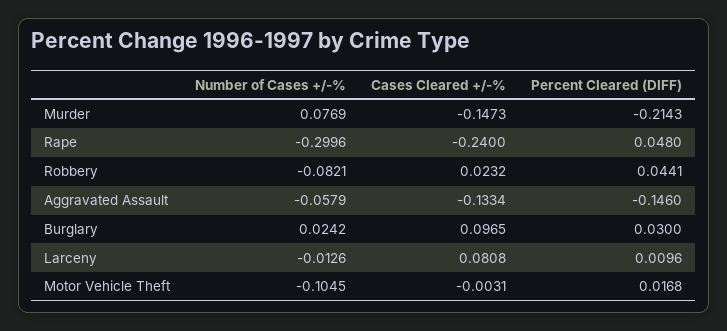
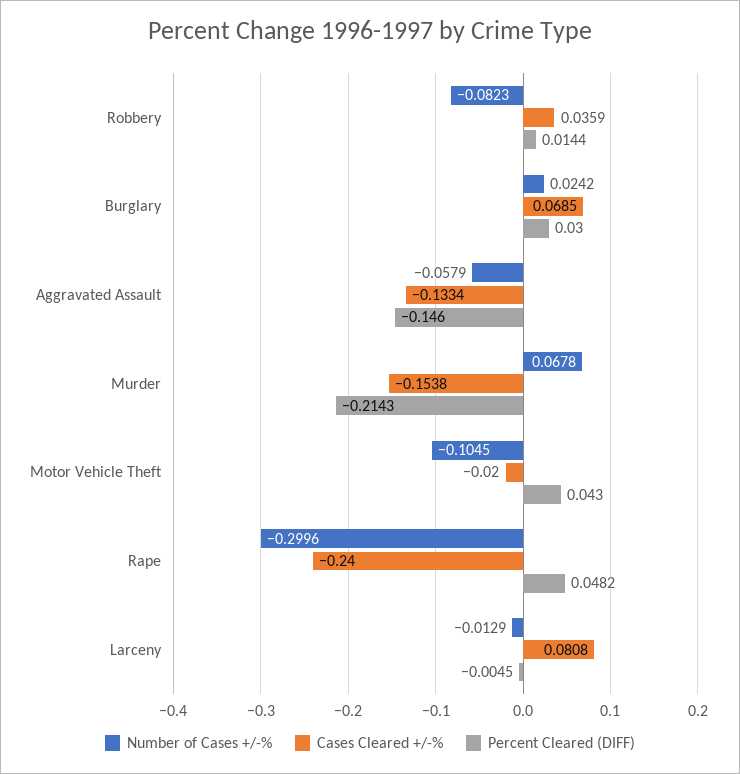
Number of Cases +/-%, Murder: 0.0769 -> 0.0678
Cases Cleared +/-%, Murder: -0.1473 -> -0.1538
Percent Cleared (DIFF), Rape: 0.048 -> 0.0482
Number of Cases +/-%, Robbery: -0.0821 -> -0.0823
Cases Cleared +/-%, Robbery: 0.0232 -> 0.0359
Percent Cleared (DIFF), Robbery: 0.0441 -> 0.0144
Cases Cleared +/-%, Burglary: 0.0965 -> 0.0685
Number of Cases +/-%, Larceny: -0.0126 -> -0.0129
Percent Cleared (DIFF), Larceny: 0.0096 -> -0.0045
Cases Cleared +/-%, Motor Vehicle Theft: -0.0031 -> -0.02
Percent Cleared (DIFF), Motor Vehicle Theft: 0.0168 -> 0.043

